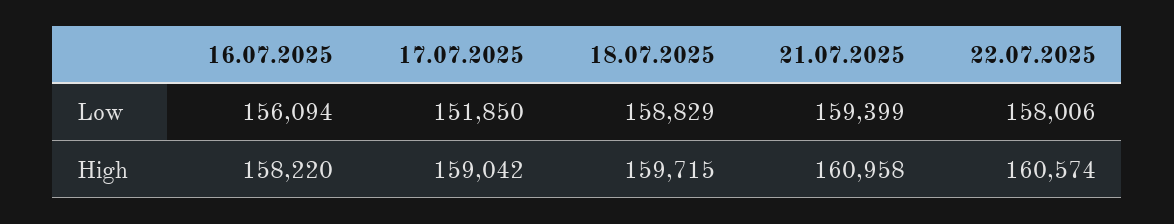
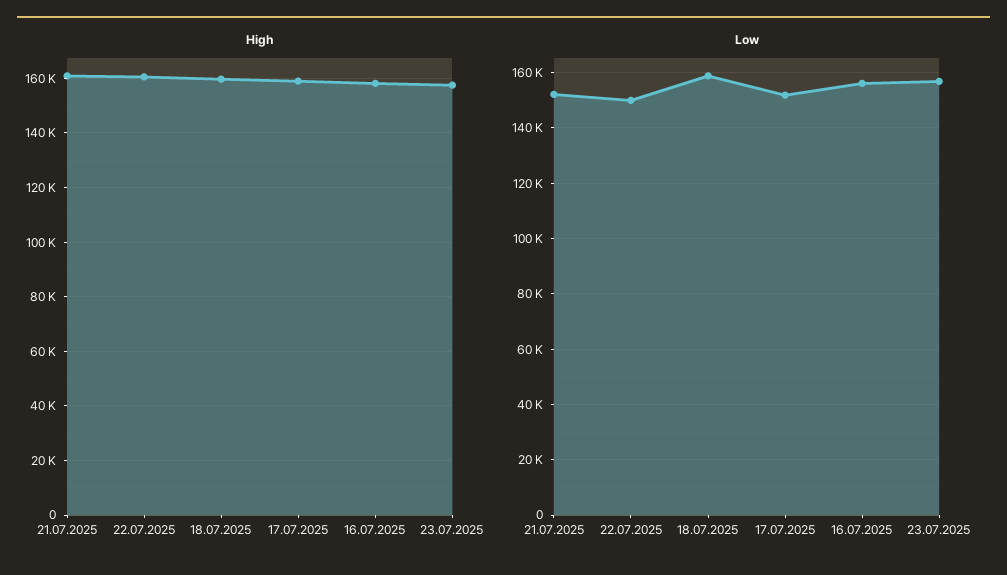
Low, 21.07.2025: 159399 -> 152500
Low, 22.07.2025: 158006 -> 150000
High, 23.07.2025: none -> 157500
Low, 23.07.2025: none -> 157500

